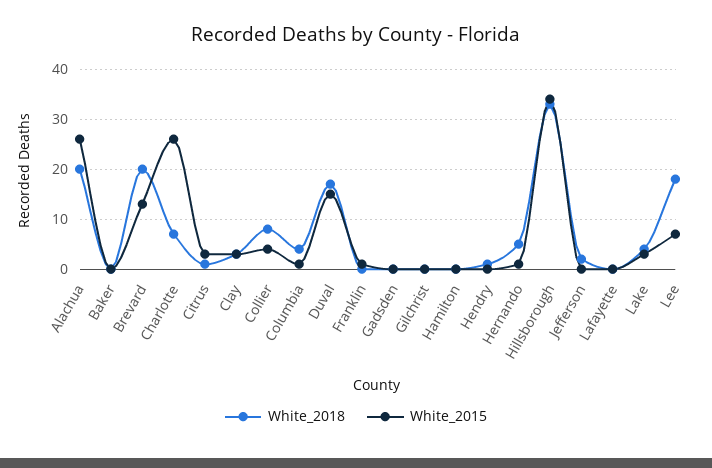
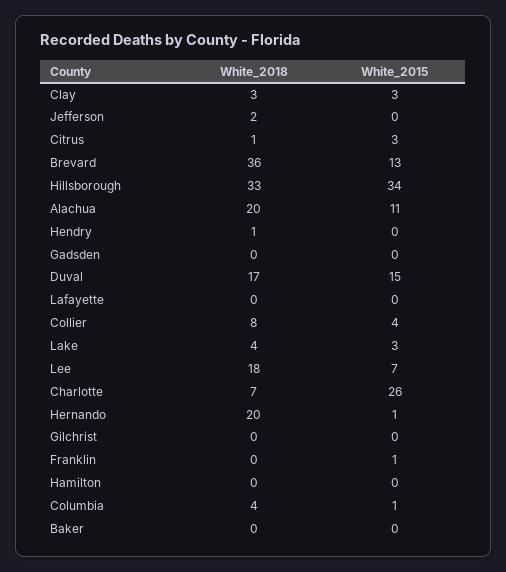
White_2015, Alachua: 25 -> 11
White_2018, Brevard: 20 -> 36
White_2018, Hernando: 5 -> 20

